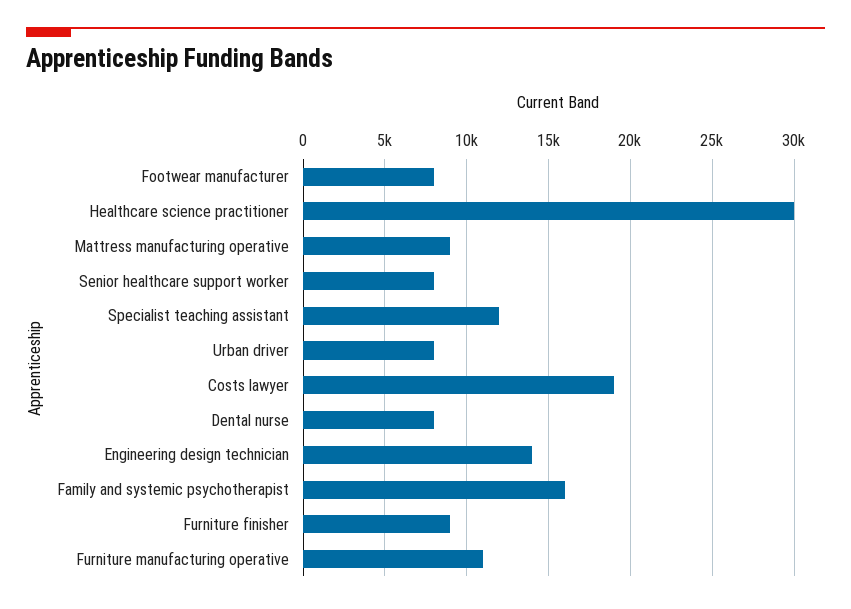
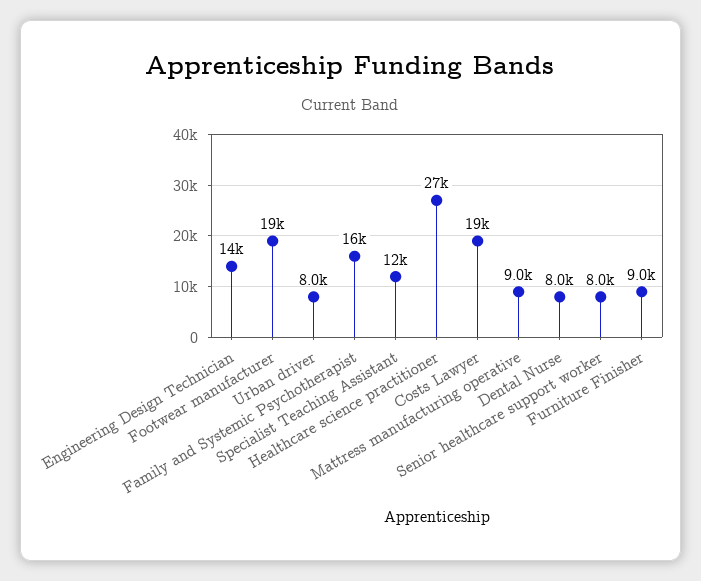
Footwear manufacturer: 8000 -> 19000
Healthcare science practitioner: 30000 -> 27000
Furniture manufacturing operative: 11000 -> none

